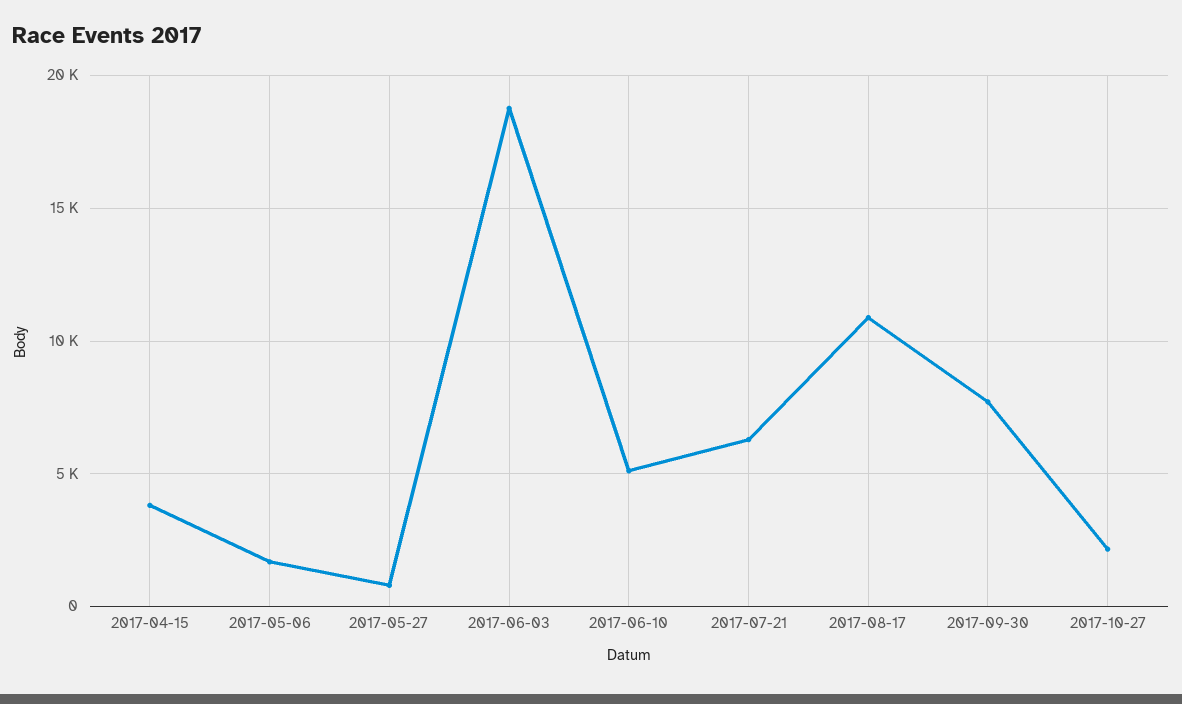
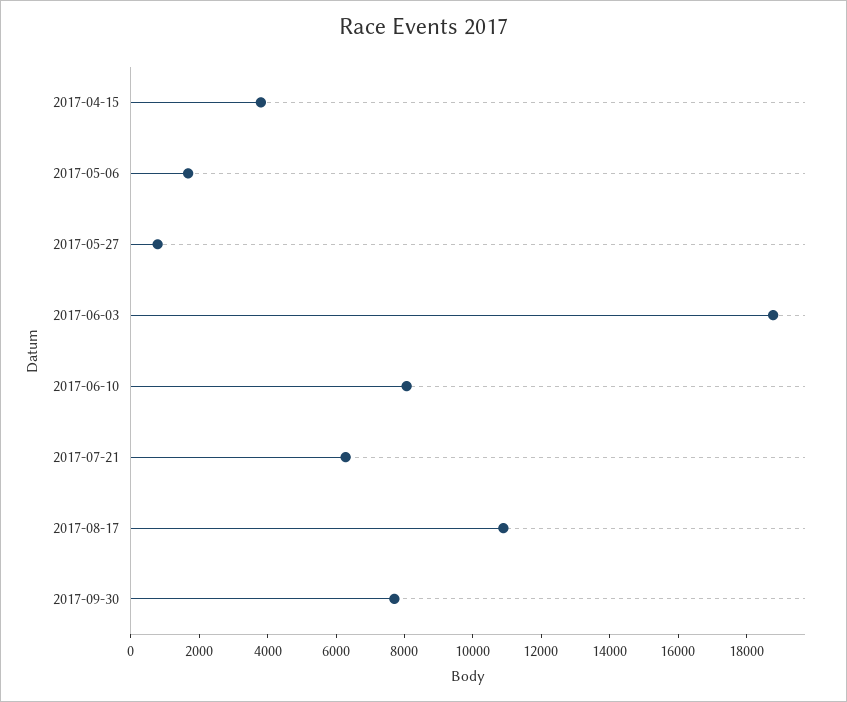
2017-06-10: 5000 -> 8000
2017-10-27: 2000 -> none

